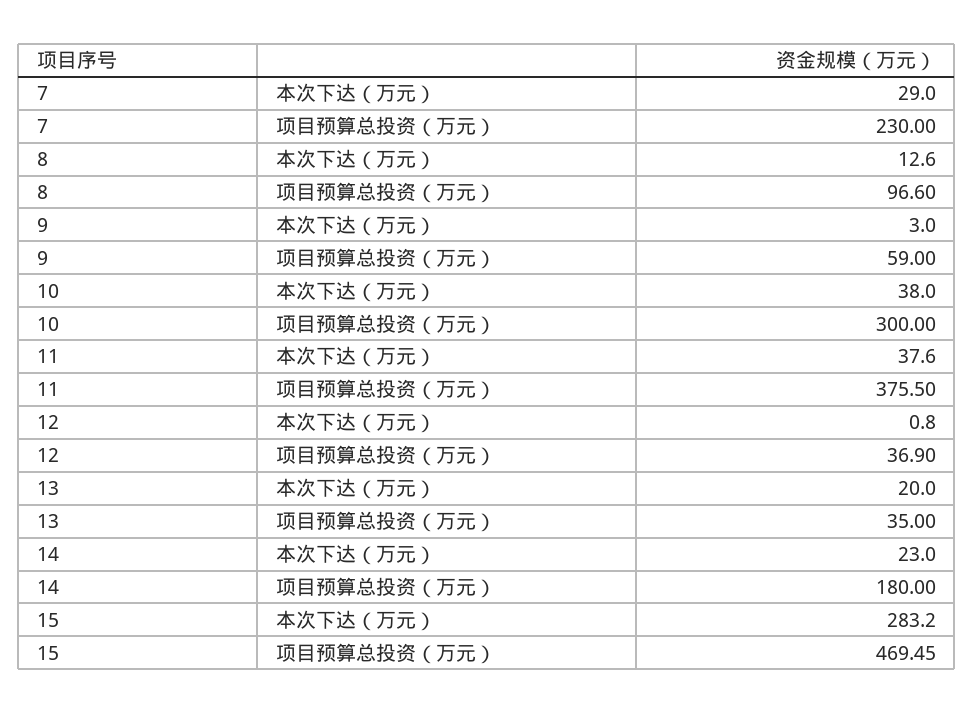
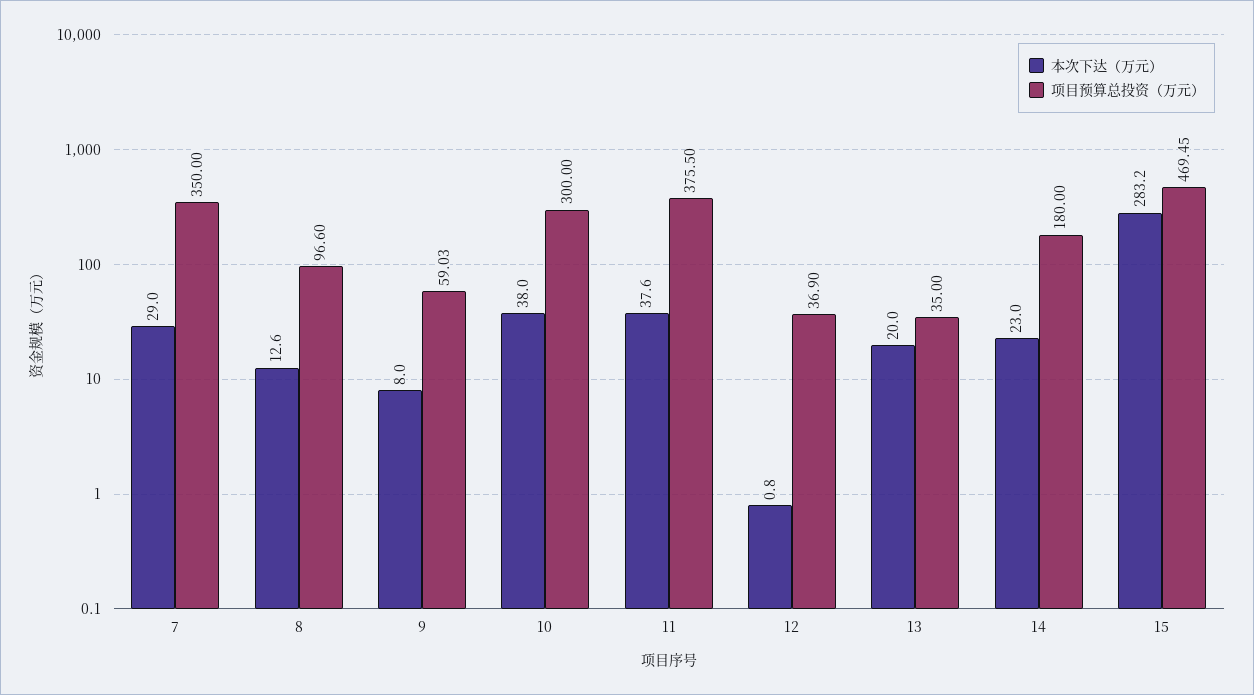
项目预算总投资（万元）, 7: 230 -> 350
本次下达（万元）, 9: 3 -> 8
项目预算总投资（万元）, 9: 59 -> 59.03

